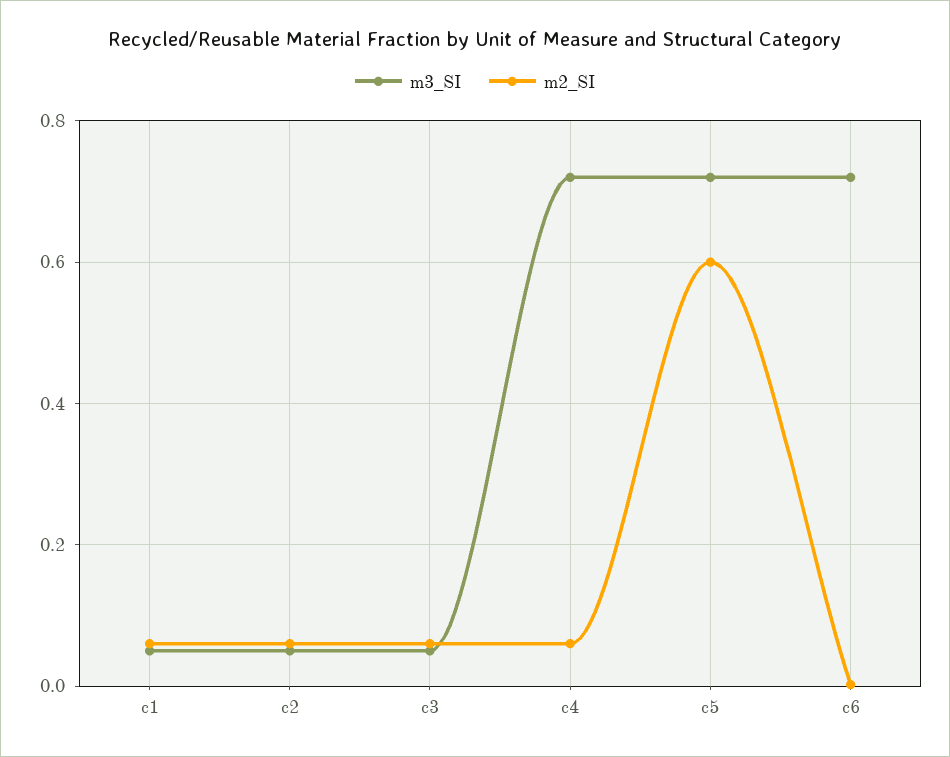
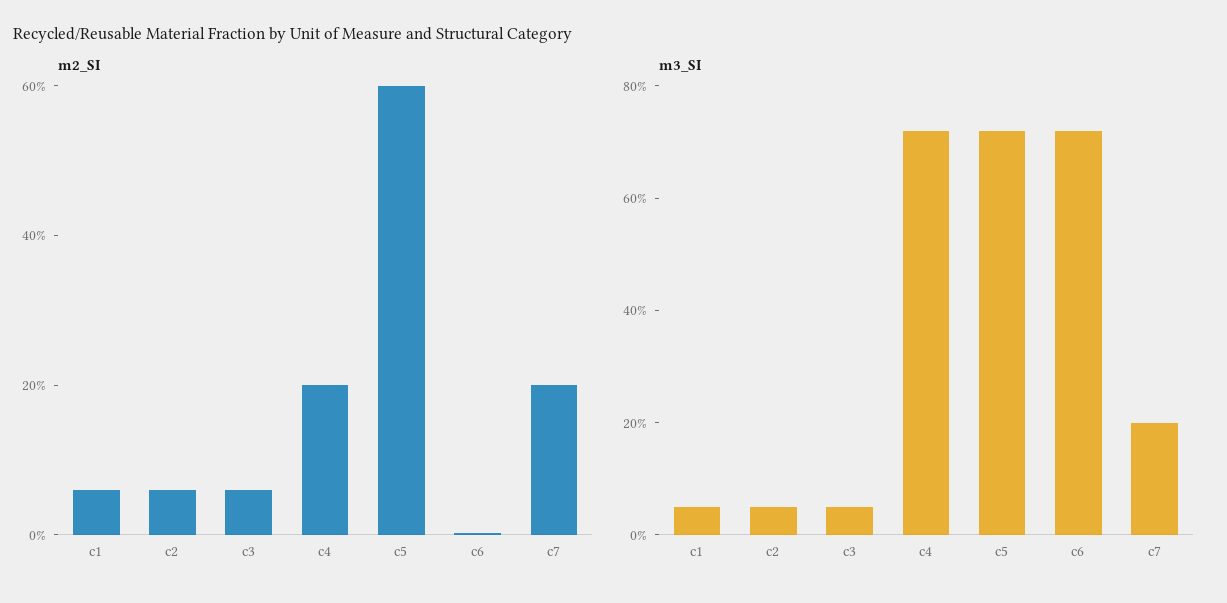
m2_SI, c4: 0.06 -> 0.2
m2_SI, c7: none -> 0.2
m3_SI, c7: none -> 0.2

